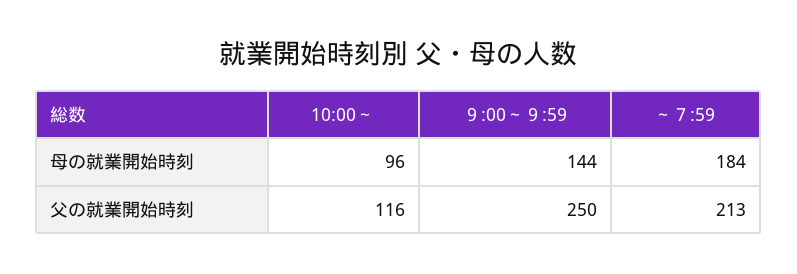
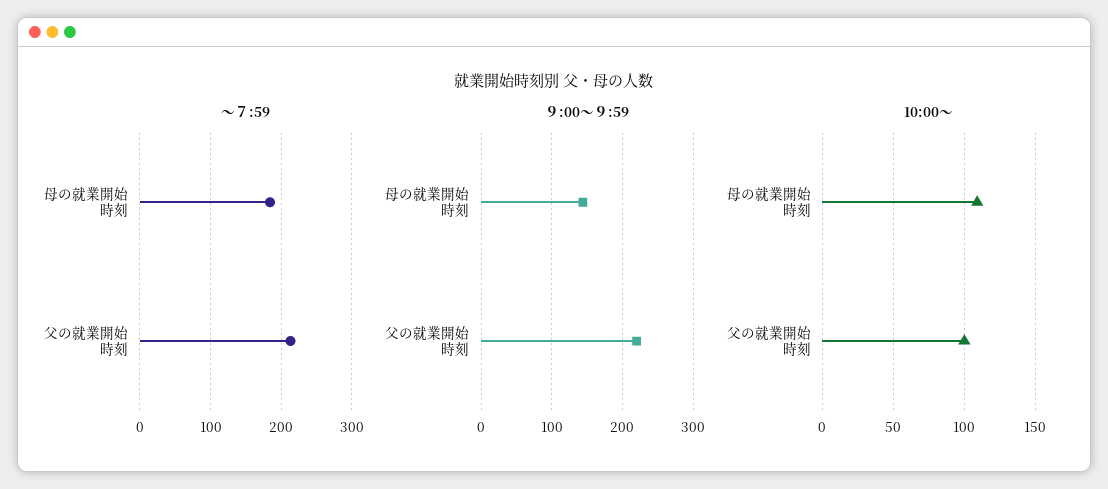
10:00～, 母の就業開始時刻: 96 -> 110
10:00～, 父の就業開始時刻: 116 -> 100
９:00～９:59, 父の就業開始時刻: 250 -> 220

